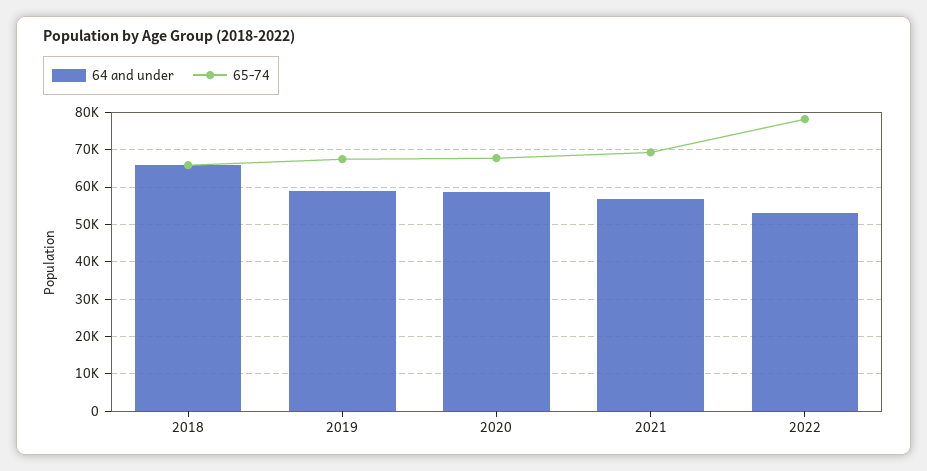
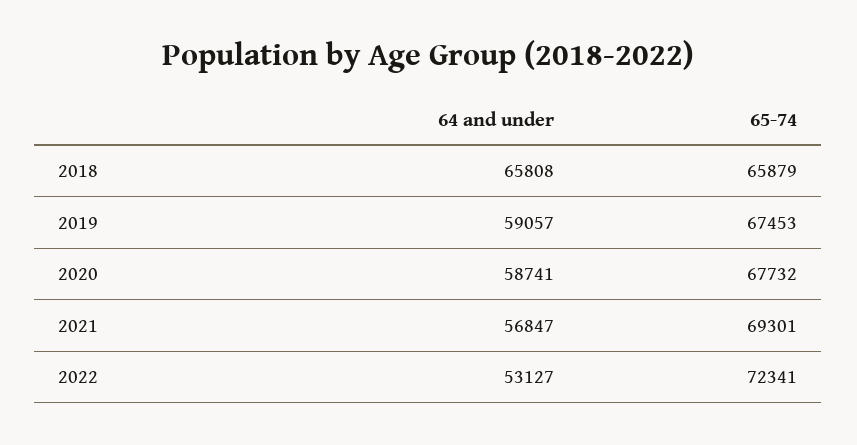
65-74, 2022: 78000 -> 72341

